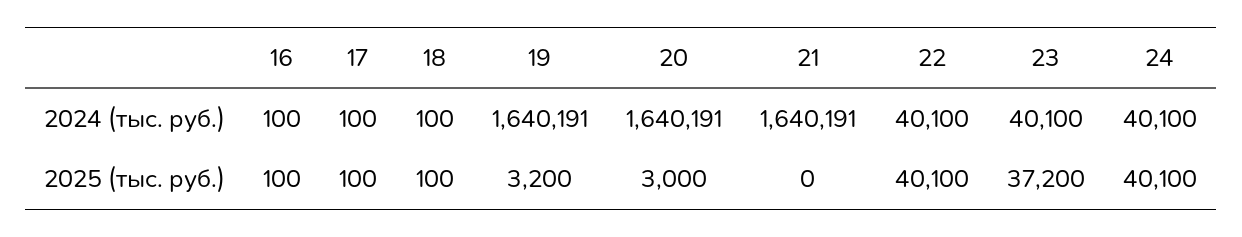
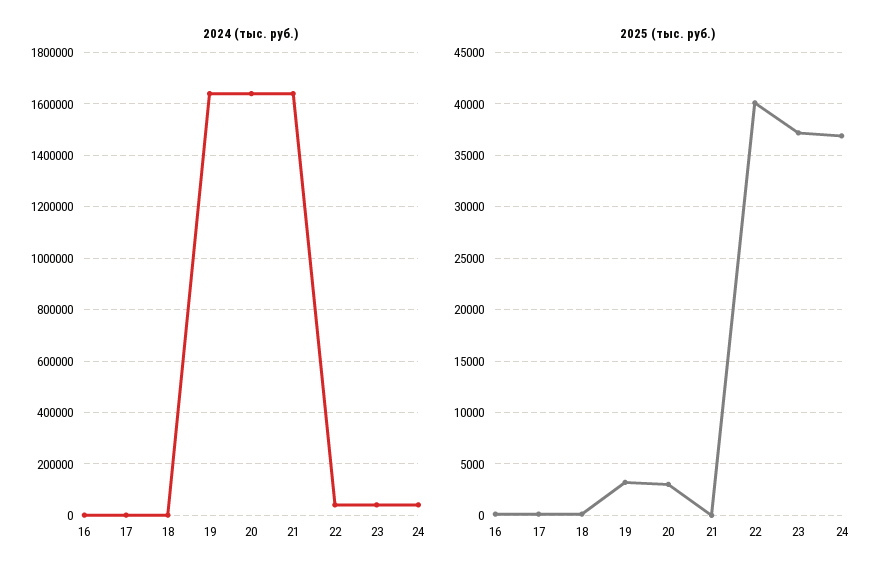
2025 (тыс. руб.), 24: 40100 -> 37000

